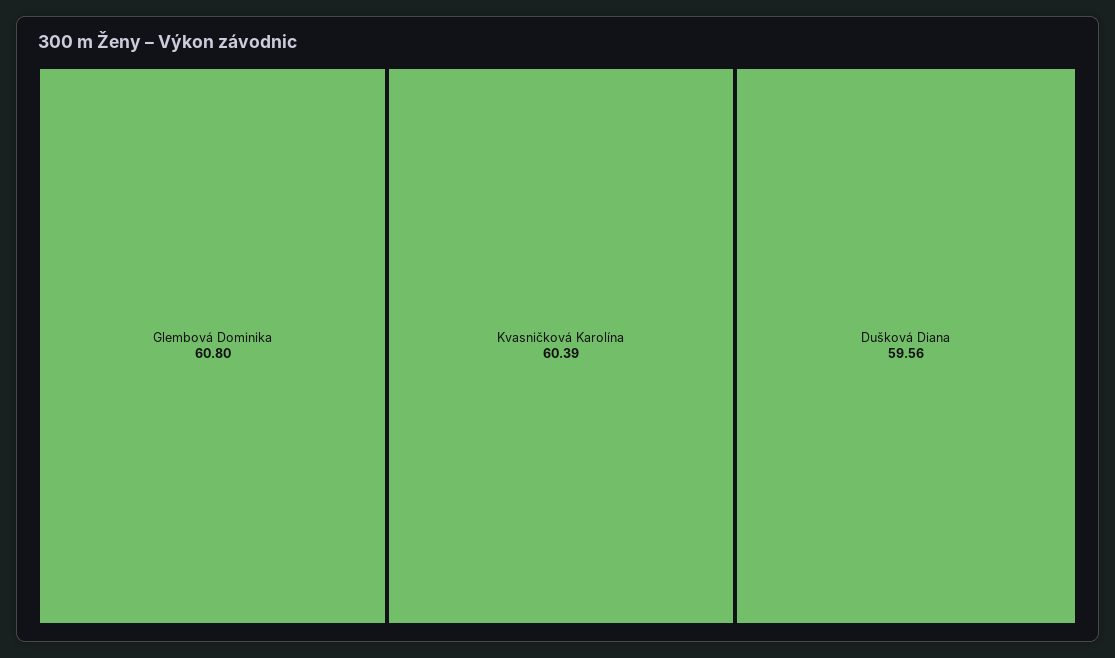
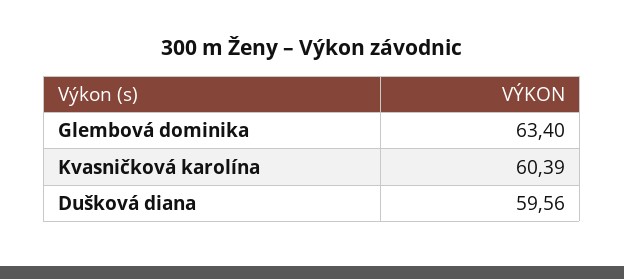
Glembová Dominika: 60.8 -> 63.4

